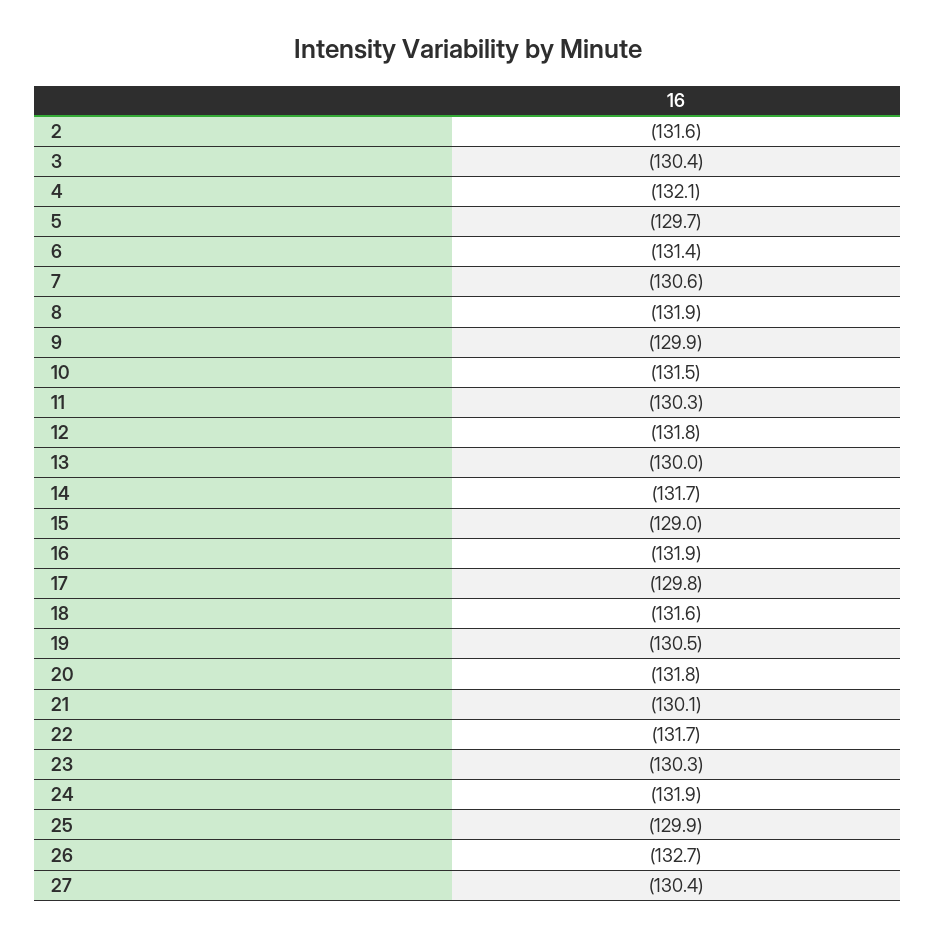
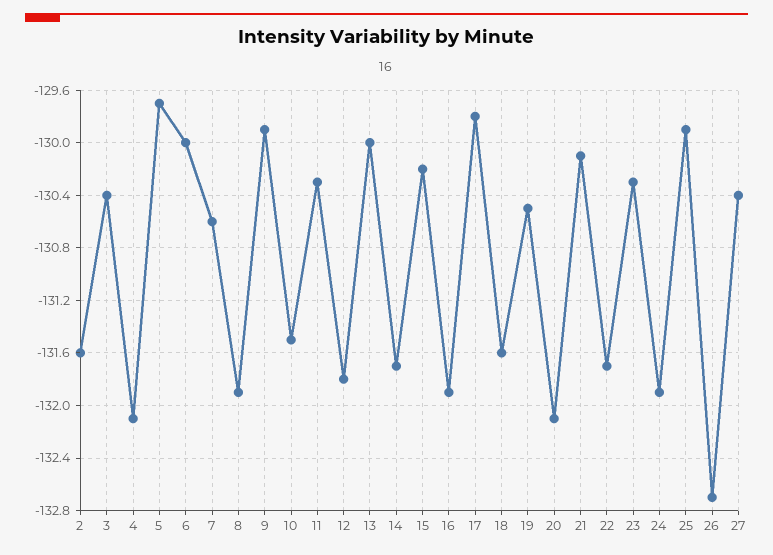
6: -131.4 -> -130
15: -129 -> -130.2
20: -131.8 -> -132.1

